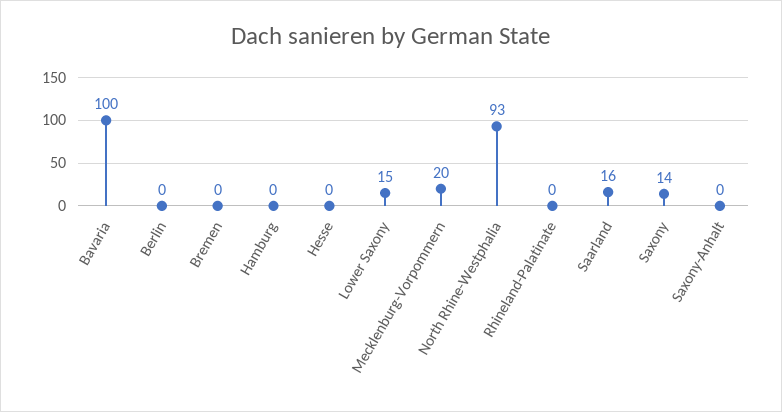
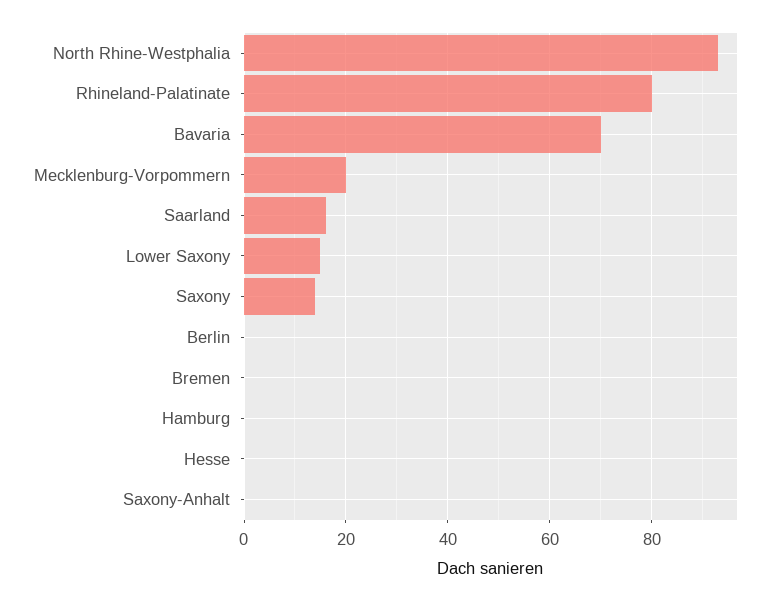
Bavaria: 100 -> 70
Rhineland-Palatinate: 0 -> 80

